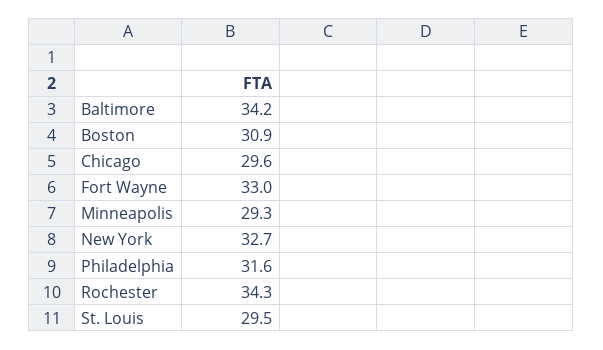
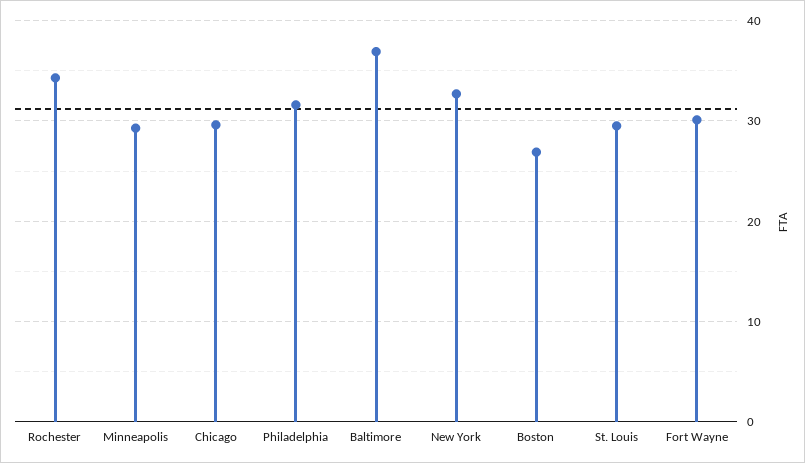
Baltimore: 34.2 -> 37
Boston: 30.9 -> 27
Fort Wayne: 33 -> 30

